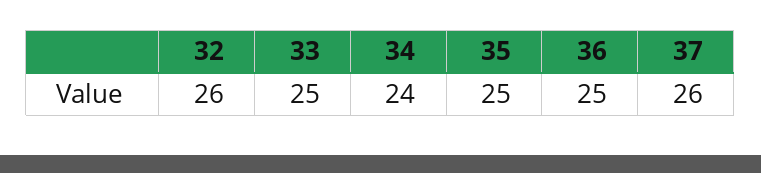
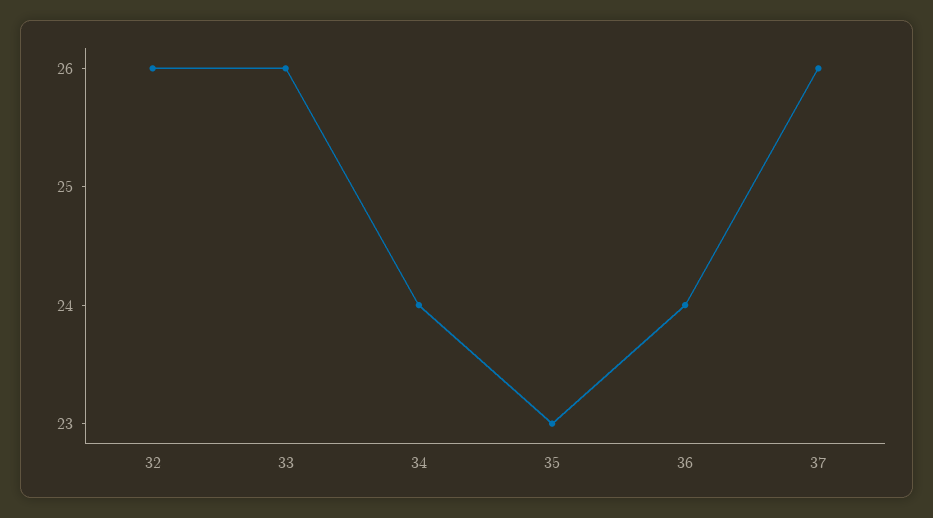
33: 25 -> 26
35: 25 -> 23
36: 25 -> 24

